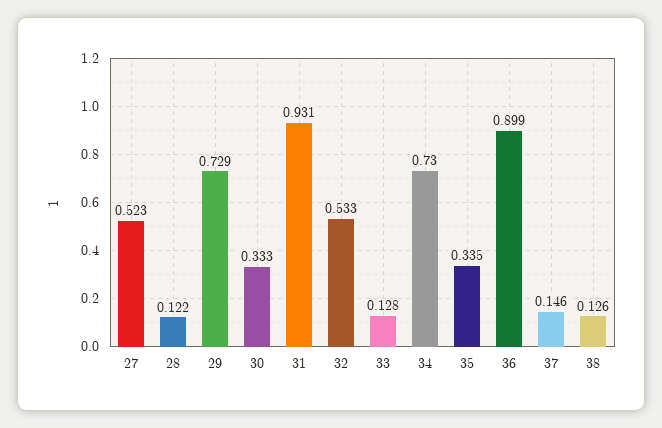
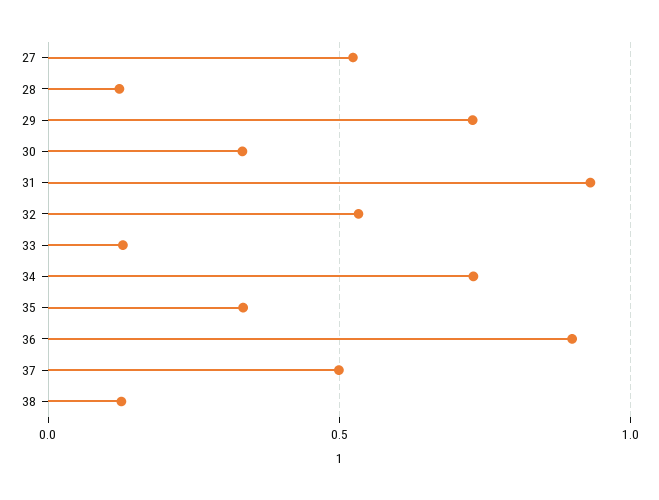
37: 0.146 -> 0.5

